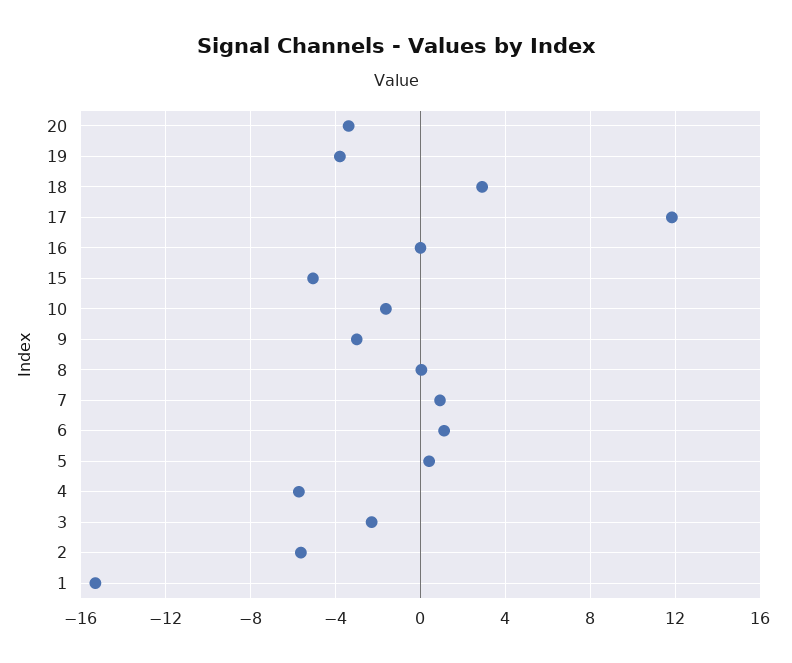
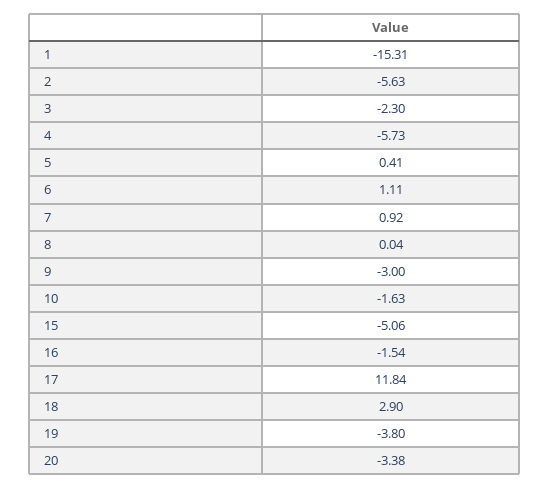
16: 0 -> -1.54

